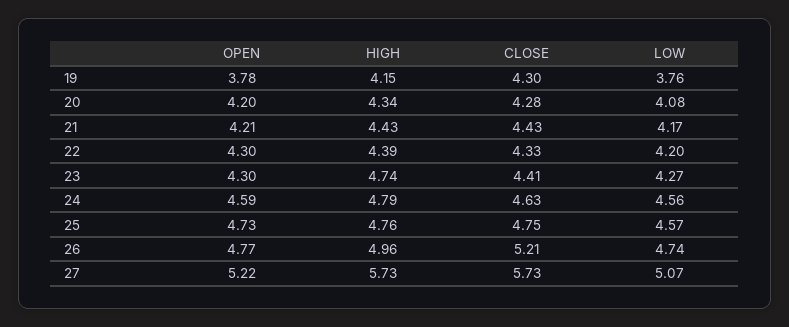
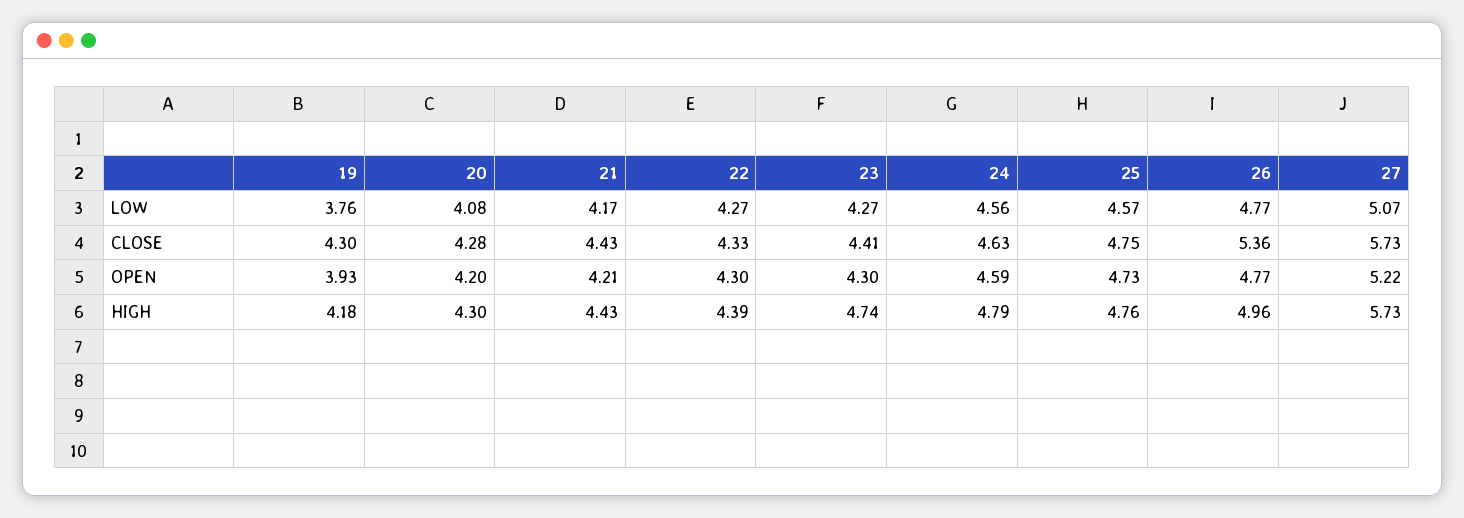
OPEN, 19: 3.78 -> 3.93
HIGH, 19: 4.15 -> 4.18
HIGH, 20: 4.34 -> 4.3
LOW, 22: 4.2 -> 4.27
CLOSE, 26: 5.21 -> 5.36
LOW, 26: 4.74 -> 4.77

